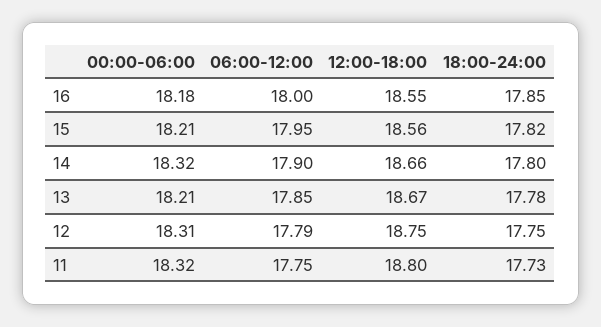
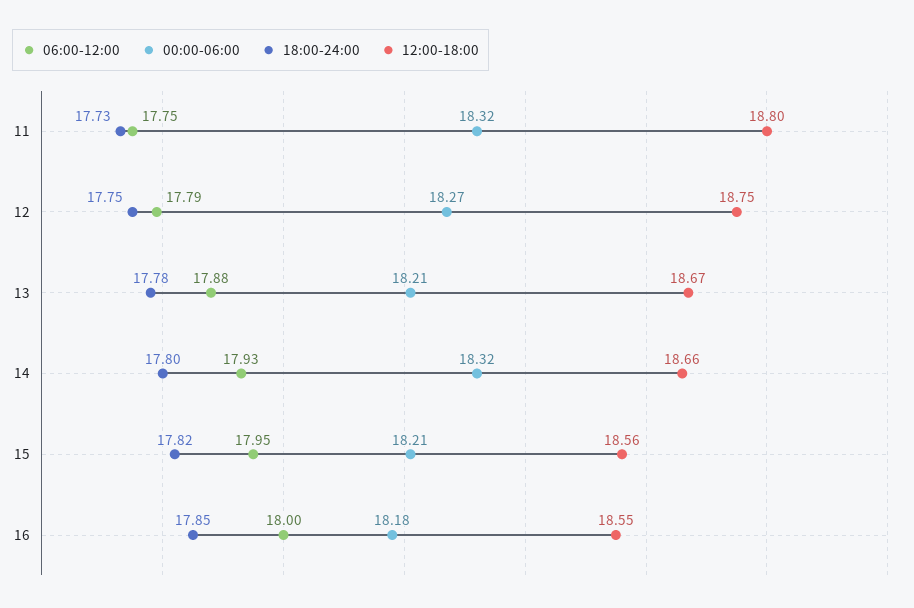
06:00-12:00, 14: 17.9 -> 17.93
06:00-12:00, 13: 17.85 -> 17.88
00:00-06:00, 12: 18.31 -> 18.27

